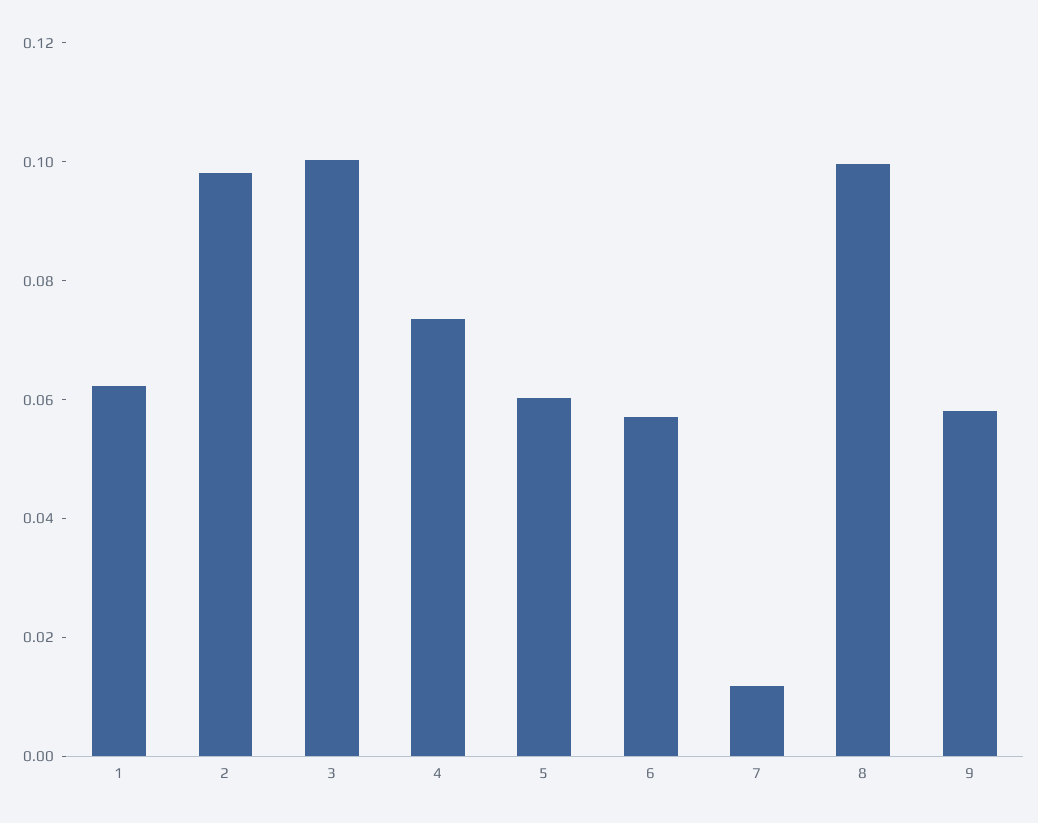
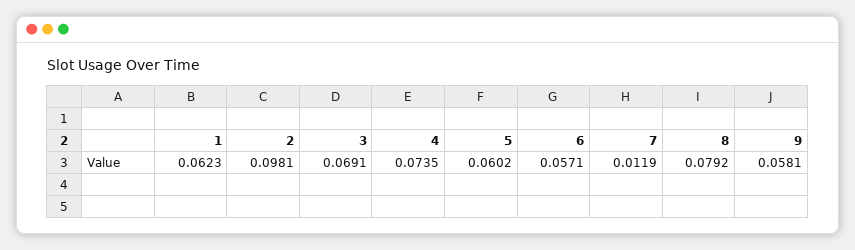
3: 0.1 -> 0.0691
8: 0.1 -> 0.0792

